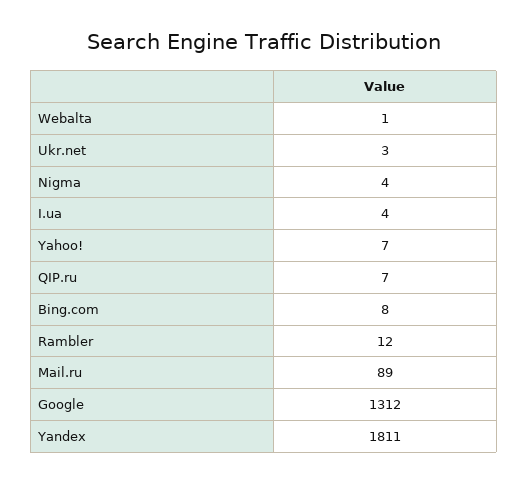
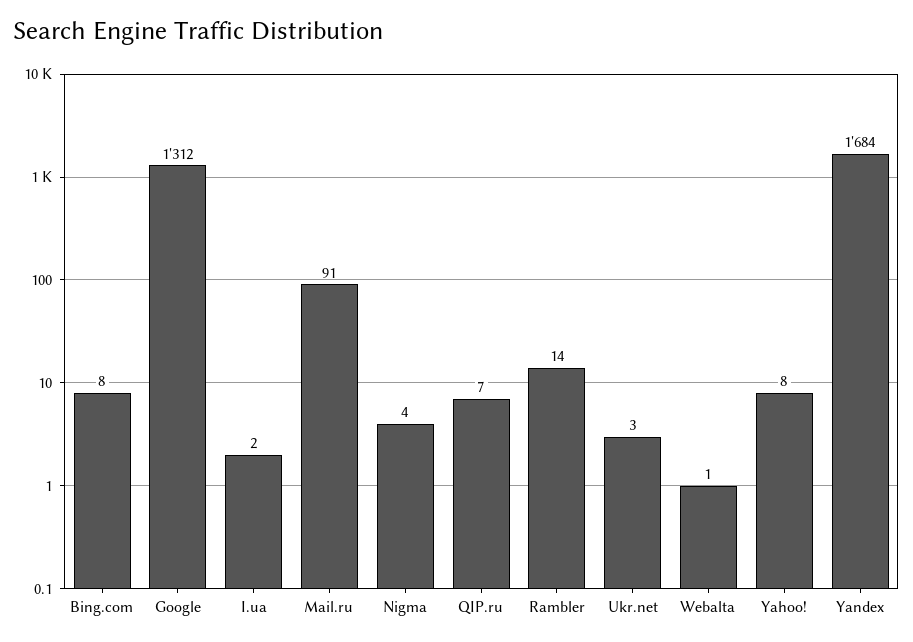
I.ua: 4 -> 2
Yahoo!: 7 -> 8
Rambler: 12 -> 14
Mail.ru: 89 -> 91
Yandex: 1811 -> 1684

